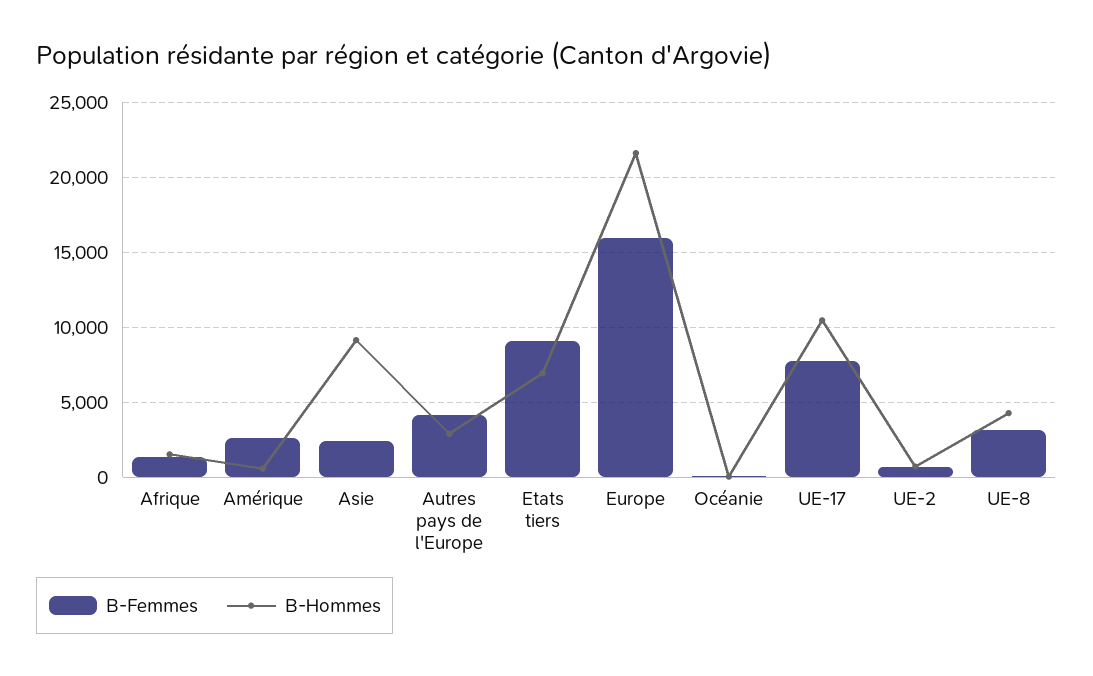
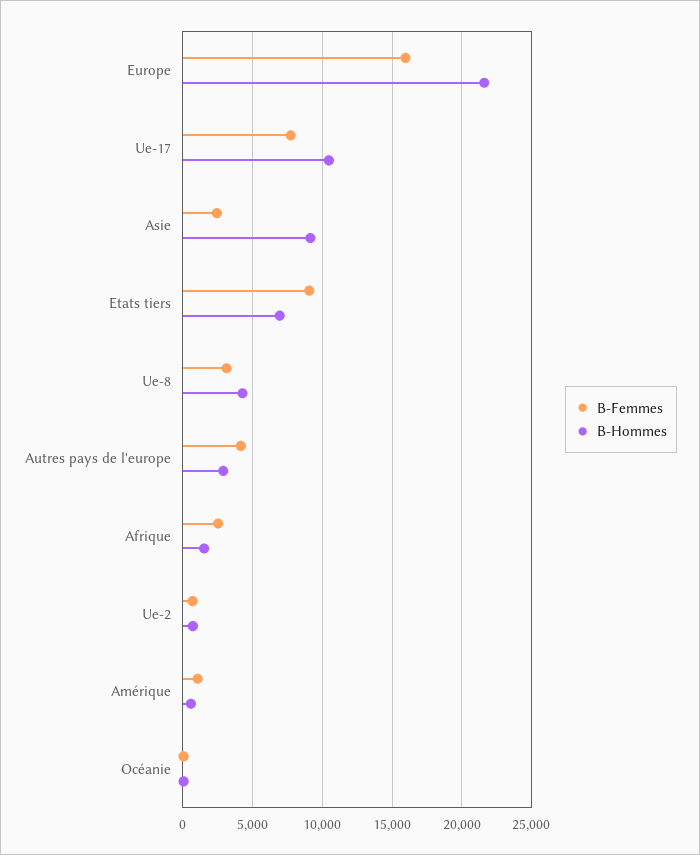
B-Femmes, Afrique: 1500 -> 2500
B-Femmes, Amérique: 2500 -> 1000

